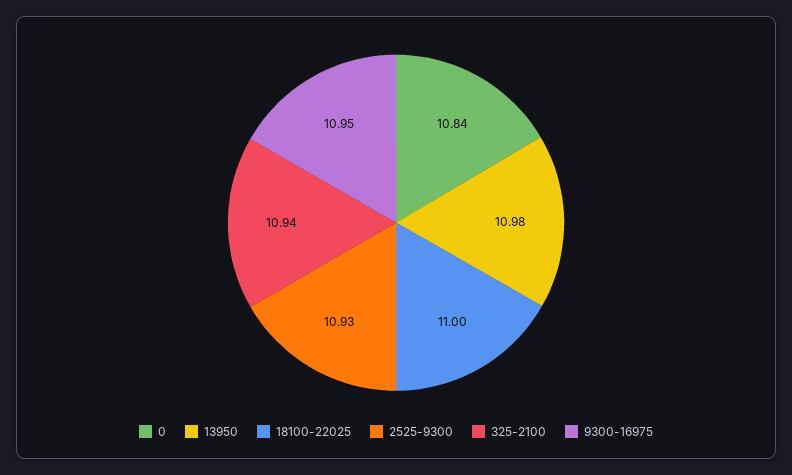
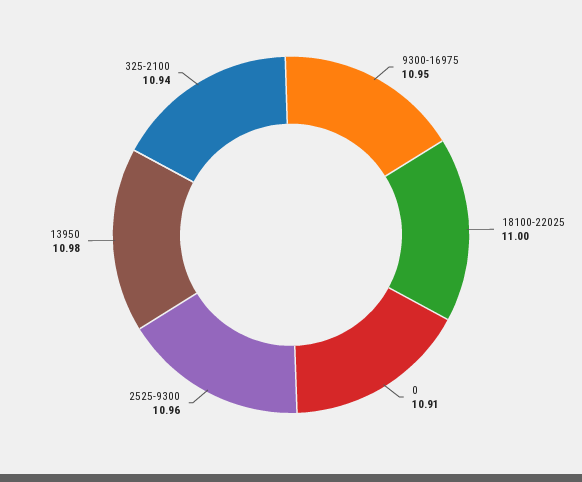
0: 10.84 -> 10.91
2525-9300: 10.93 -> 10.96

